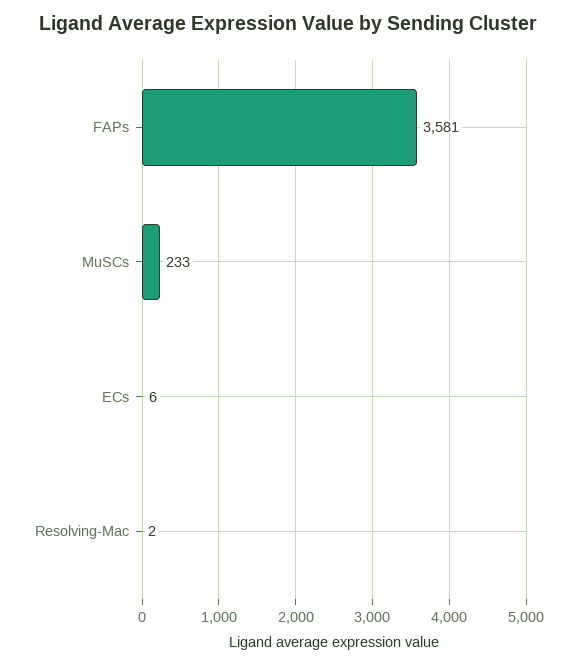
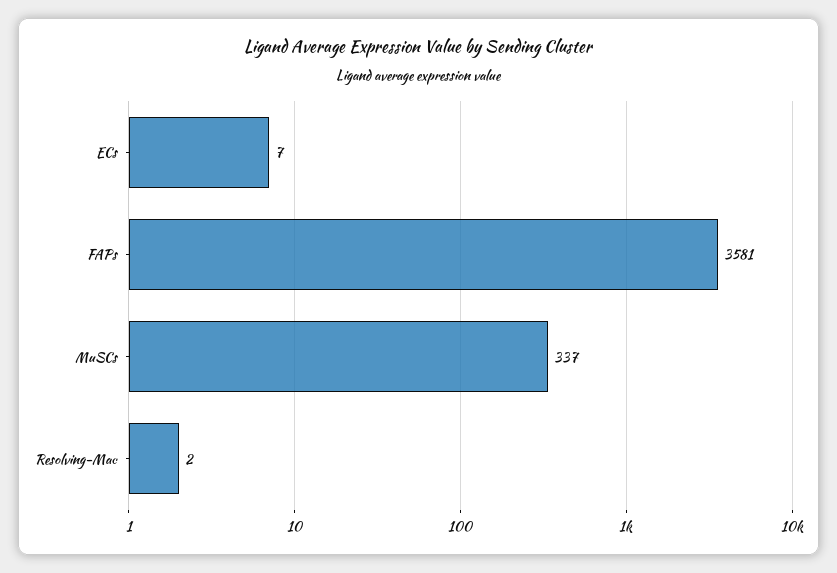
MuSCs: 233 -> 337
ECs: 6 -> 7

